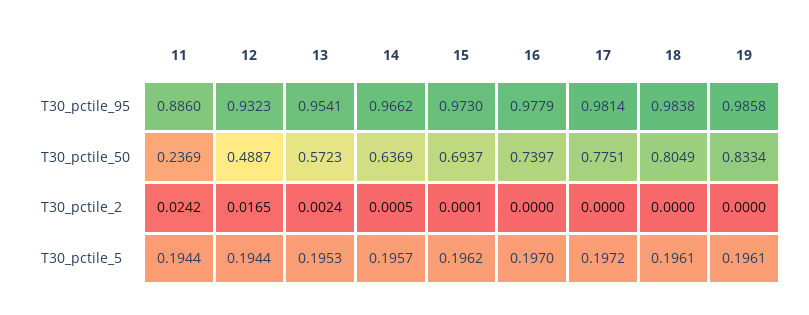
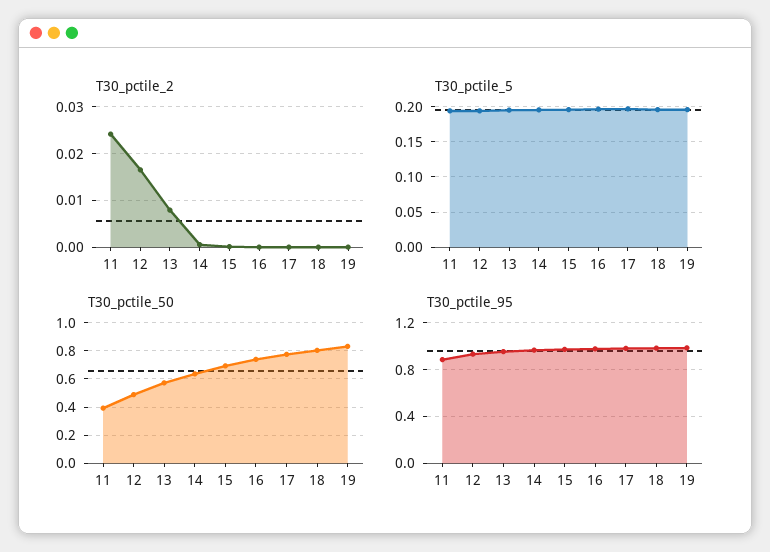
T30_pctile_50, 11: 0.2369 -> 0.4
T30_pctile_2, 13: 0.0024 -> 0.008

